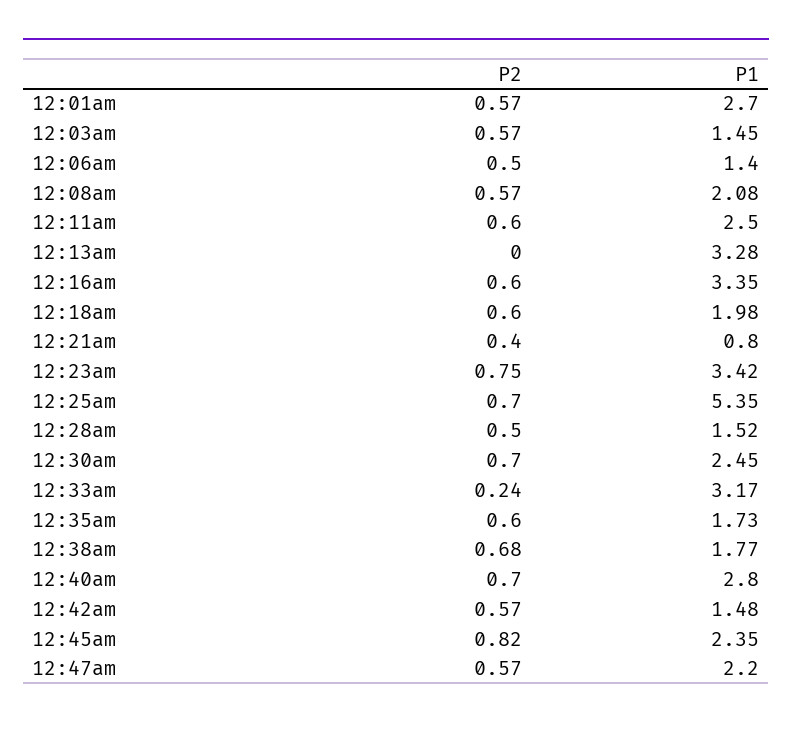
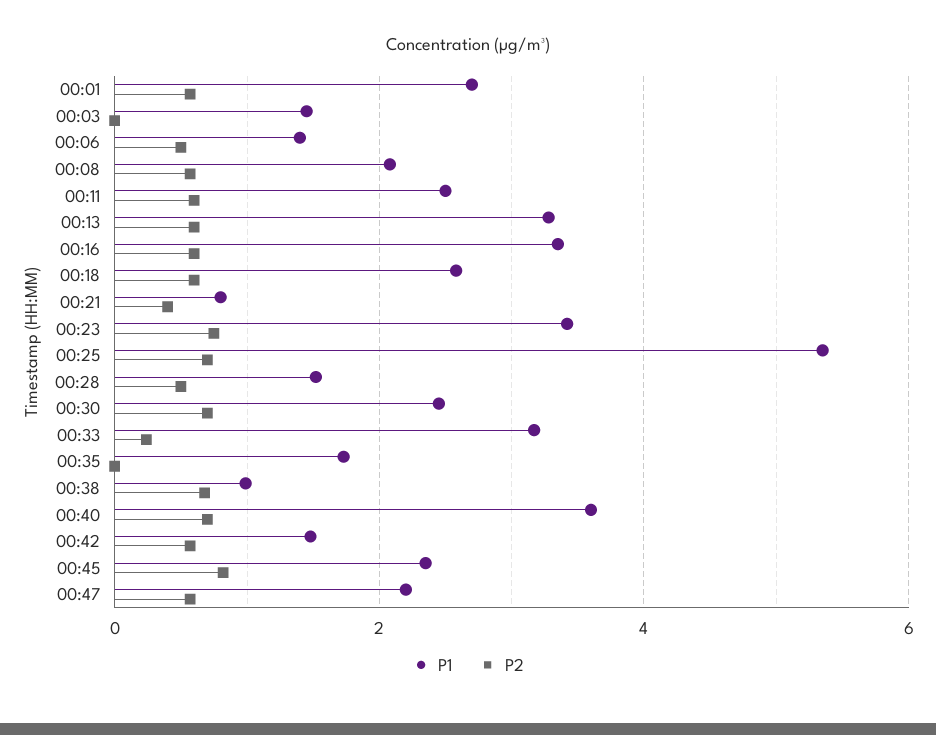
P2, 12:03am: 0.57 -> 0
P2, 12:13am: 0 -> 0.6
P1, 12:18am: 1.98 -> 2.6
P2, 12:35am: 0.6 -> 0
P1, 12:38am: 1.77 -> 1
P1, 12:40am: 2.8 -> 3.6

